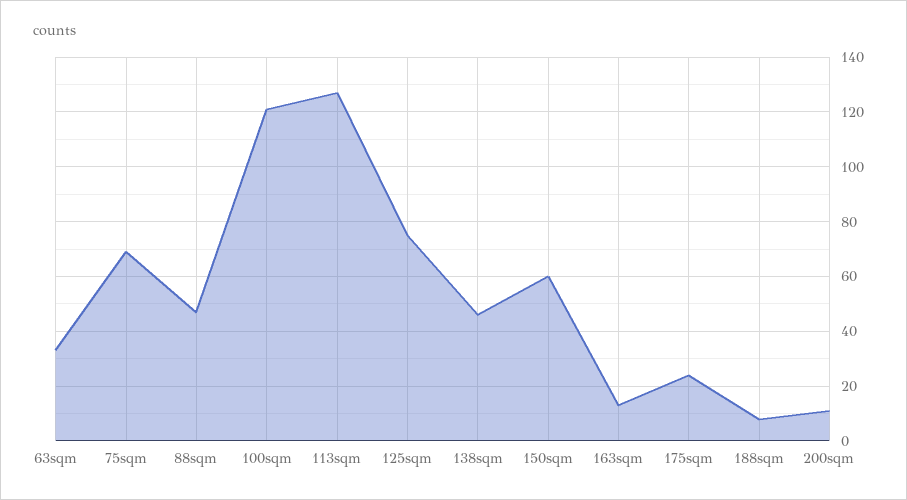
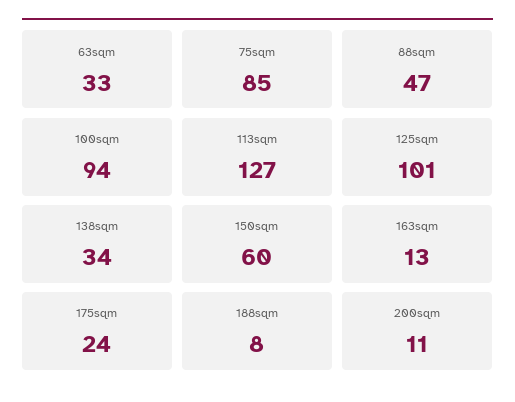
75sqm: 70 -> 85
100sqm: 120 -> 94
125sqm: 75 -> 101
138sqm: 45 -> 34

